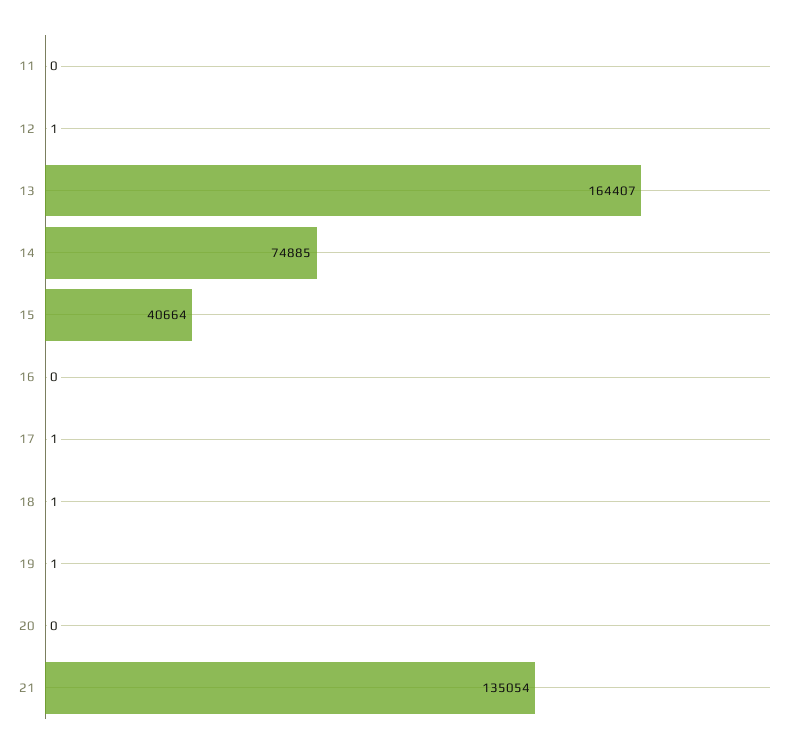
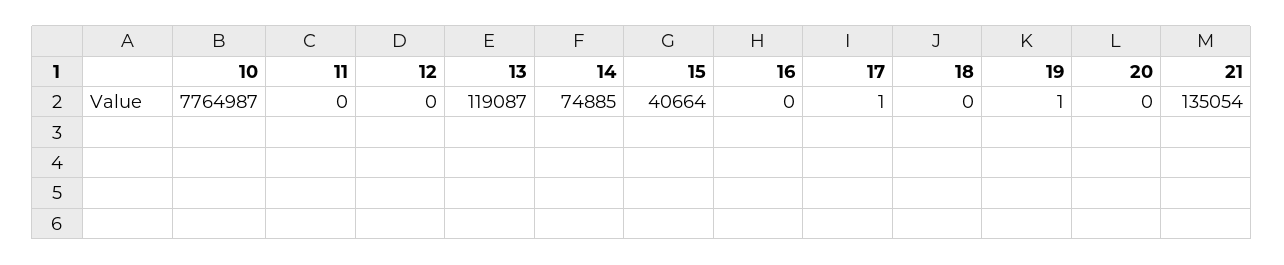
12: 1 -> 0
13: 164407 -> 119087
18: 1 -> 0
10: none -> 7764987

